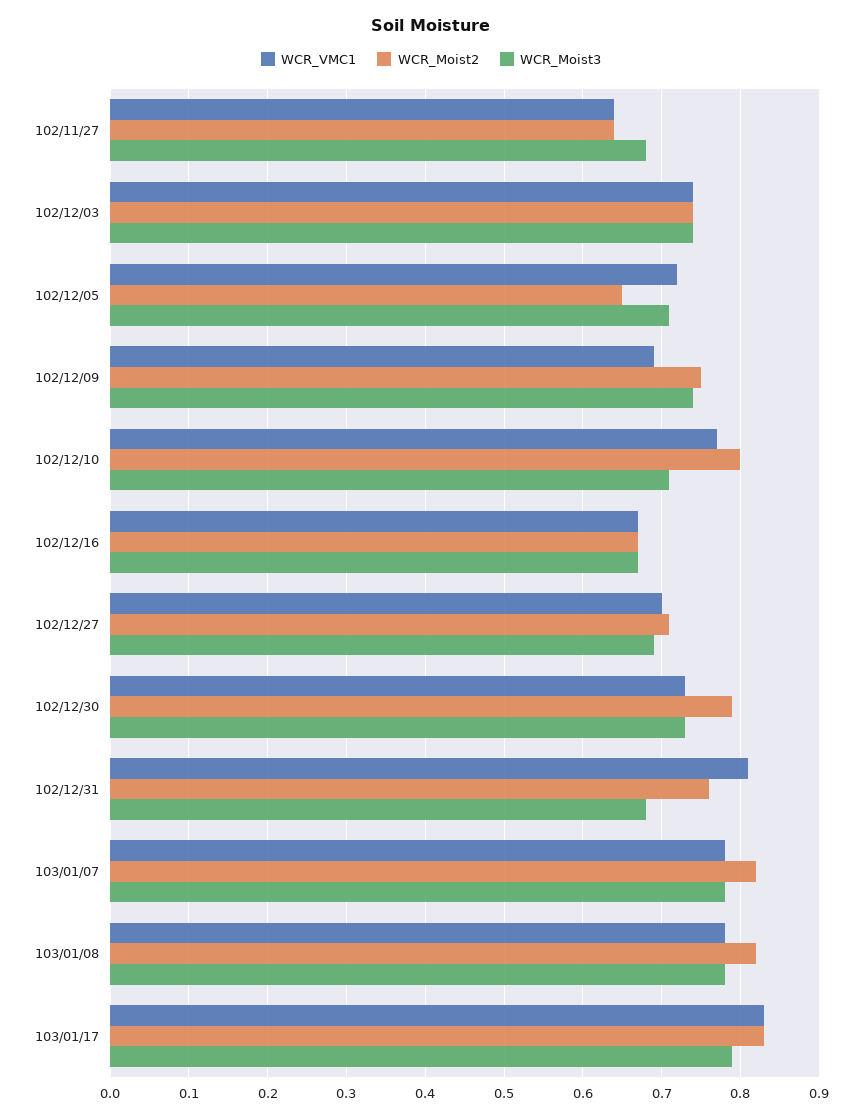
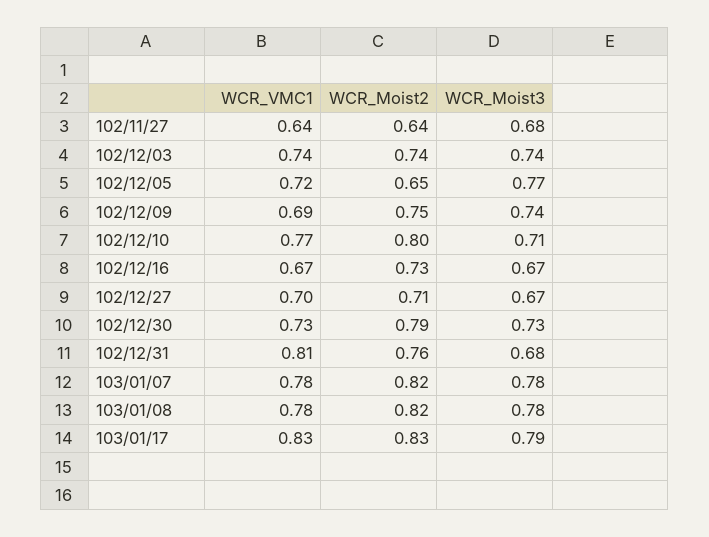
WCR_Moist3, 102/12/05: 0.71 -> 0.77
WCR_Moist2, 102/12/16: 0.67 -> 0.73
WCR_Moist3, 102/12/27: 0.69 -> 0.67

